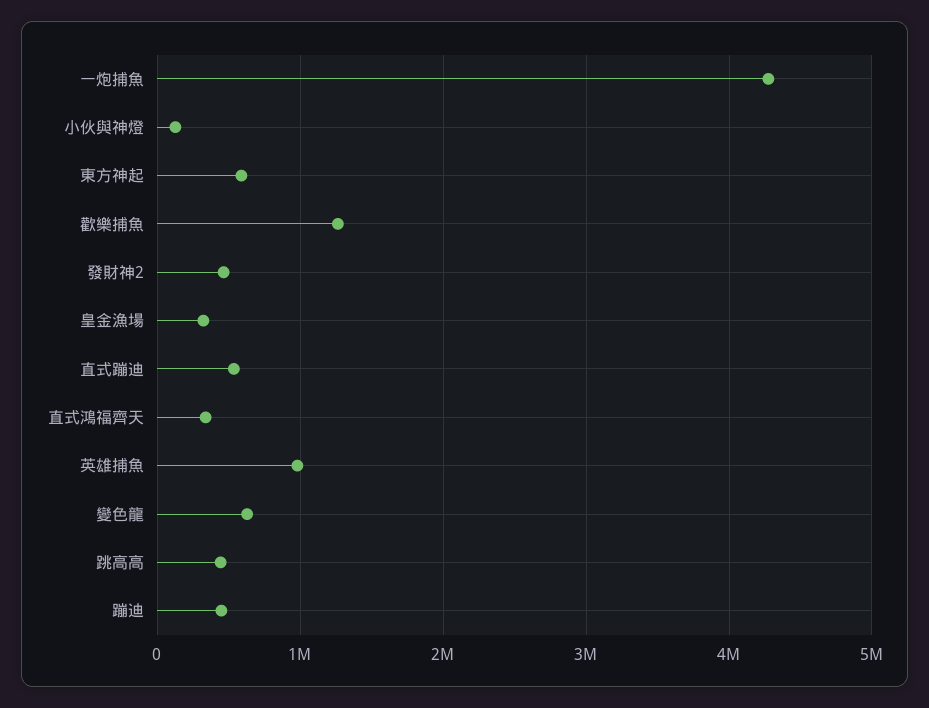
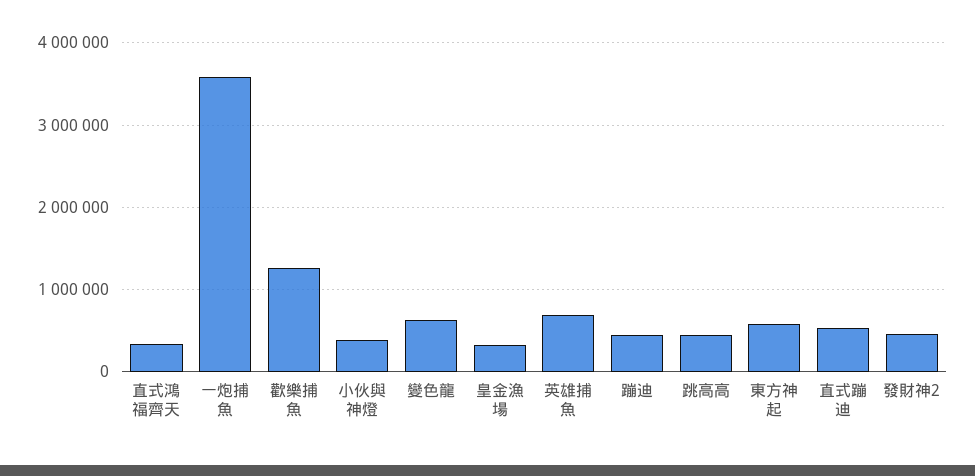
一炮捕魚: 4300000 -> 3600000
小伙與神燈: 100000 -> 400000
英雄捕魚: 1000000 -> 700000

